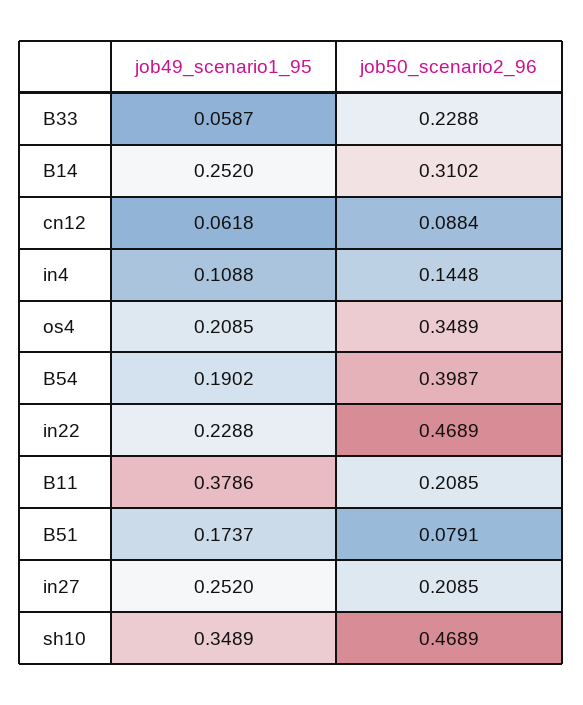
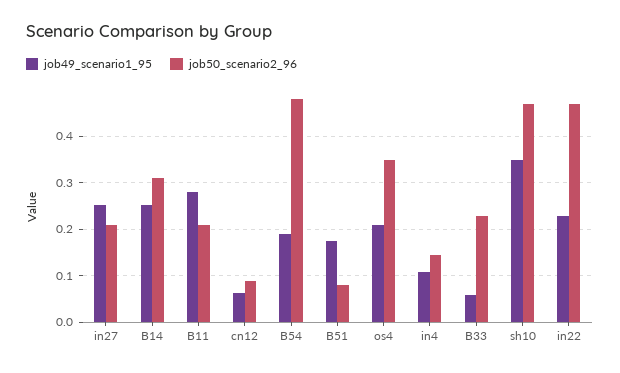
job50_scenario2_96, B54: 0.3987 -> 0.48
job49_scenario1_95, B11: 0.3786 -> 0.28

